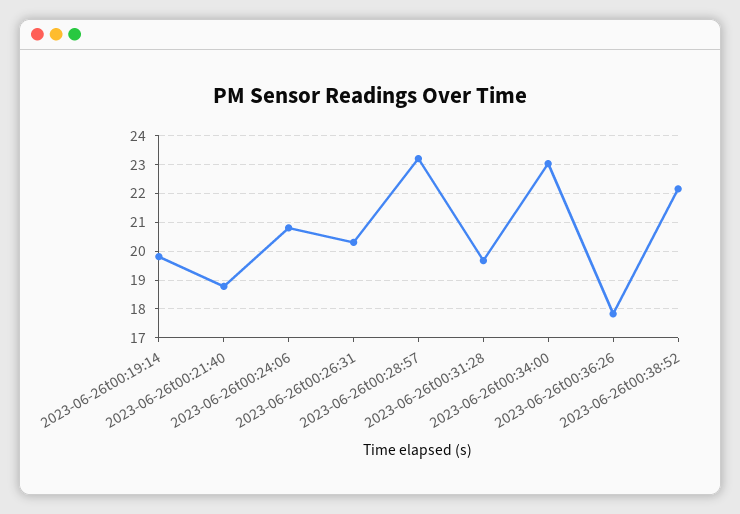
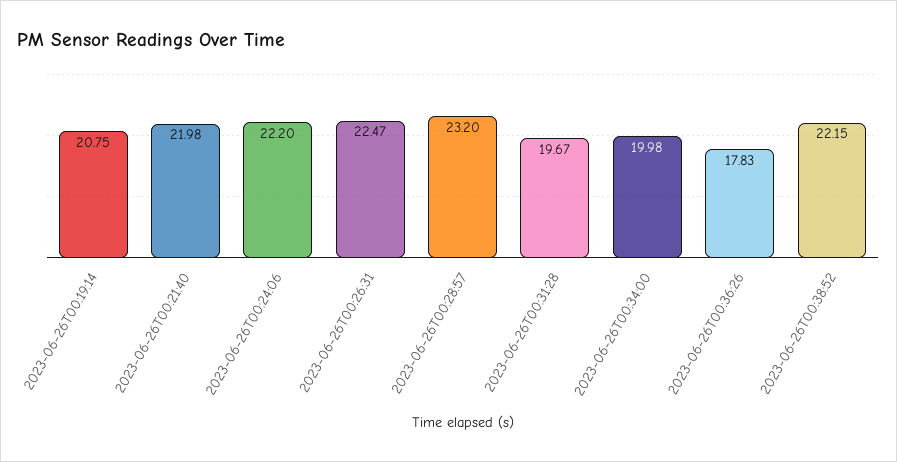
2023-06-26t00:19:14: 19.75 -> 20.75
2023-06-26t00:21:40: 18.75 -> 21.98
2023-06-26t00:24:06: 20.75 -> 22.2
2023-06-26t00:26:31: 20.25 -> 22.47
2023-06-26t00:34:00: 23 -> 19.98

